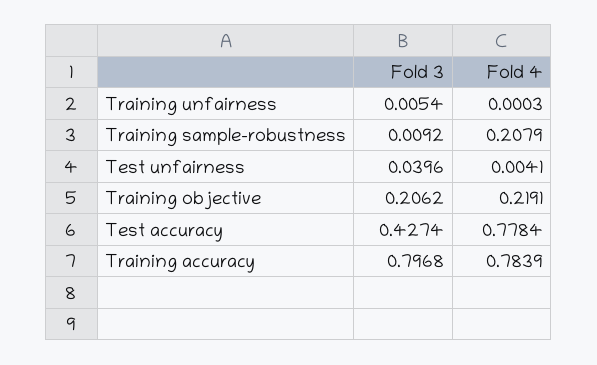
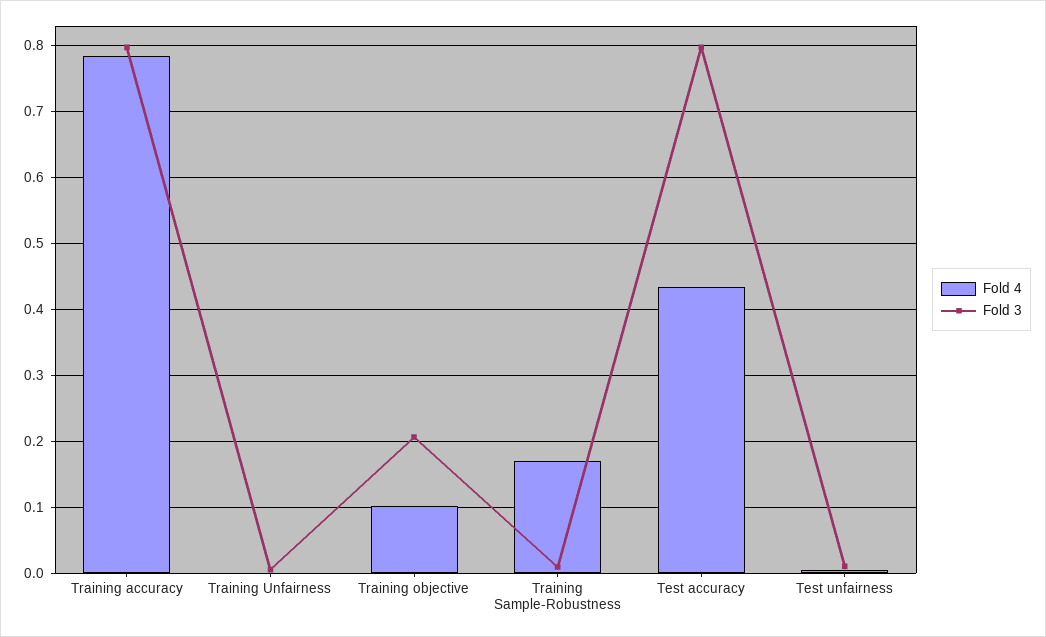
Fold 4, Training sample-robustness: 0.2079 -> 0.17
Fold 3, Test unfairness: 0.0396 -> 0.01
Fold 4, Training objective: 0.2191 -> 0.1
Fold 3, Test accuracy: 0.4274 -> 0.8
Fold 4, Test accuracy: 0.7784 -> 0.43

